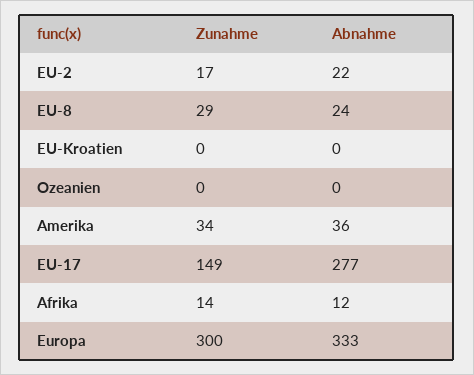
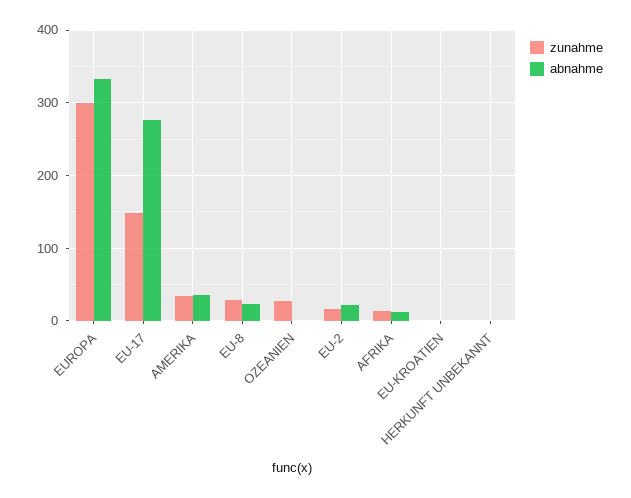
Zunahme, Ozeanien: 0 -> 30
Zunahme, HERKUNFT UNBEKANNT: none -> 0
Abnahme, HERKUNFT UNBEKANNT: none -> 0

